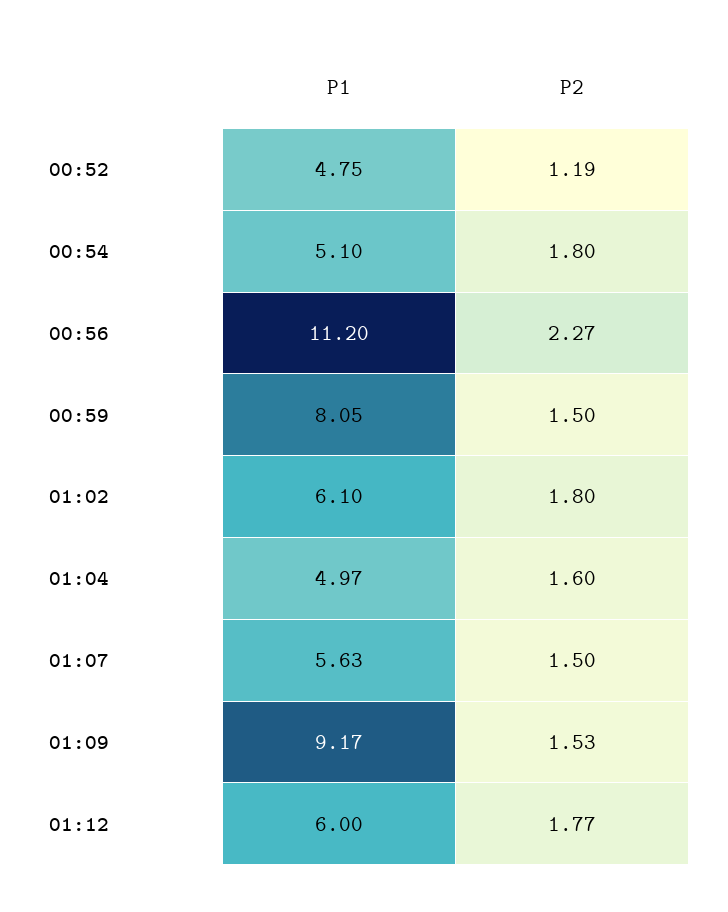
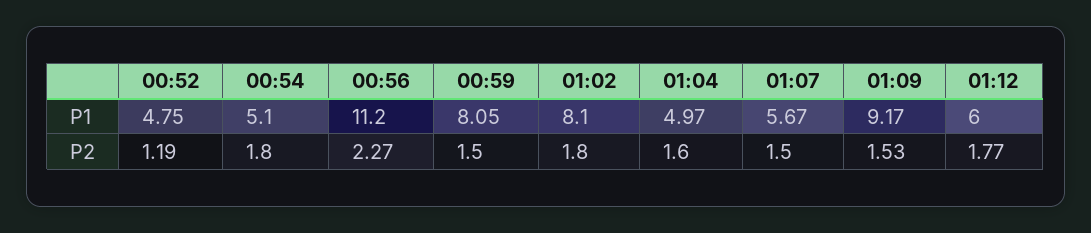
P1, 01:02: 6.1 -> 8.1
P1, 01:07: 5.63 -> 5.67

